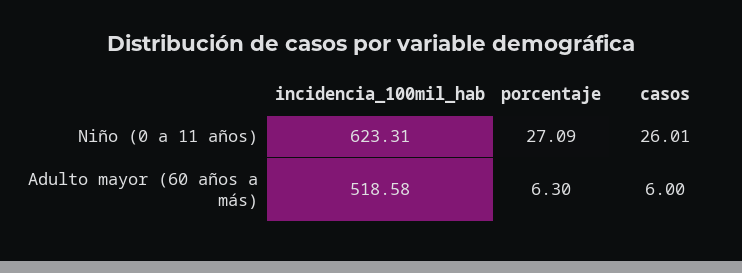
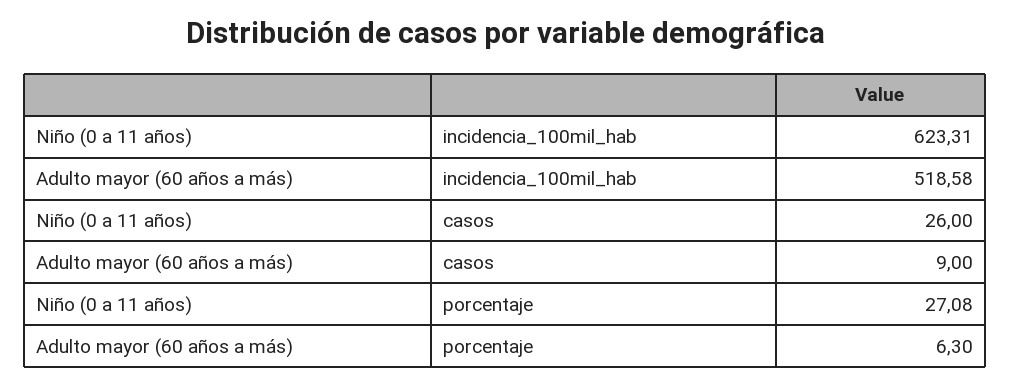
porcentaje, Niño (0 a 11 años): 27.09 -> 27.08
casos, Niño (0 a 11 años): 26.01 -> 26
casos, Adulto mayor (60 años a más): 6 -> 9

